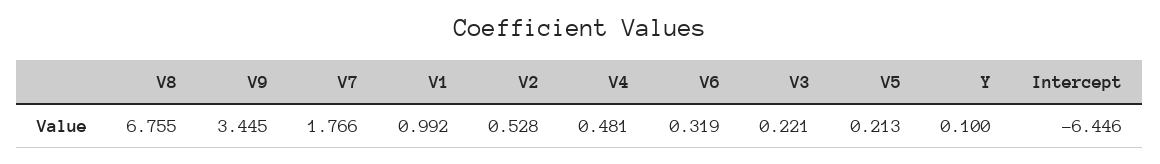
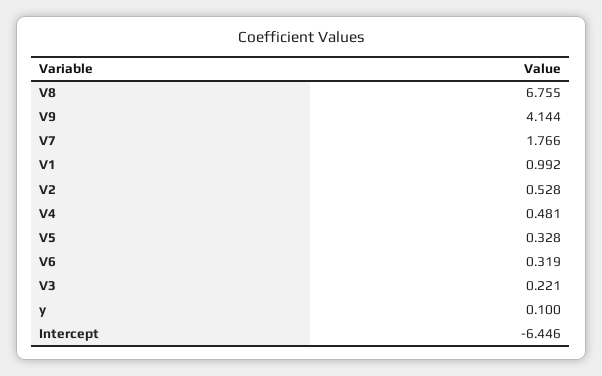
V9: 3.445 -> 4.144
V5: 0.213 -> 0.328

